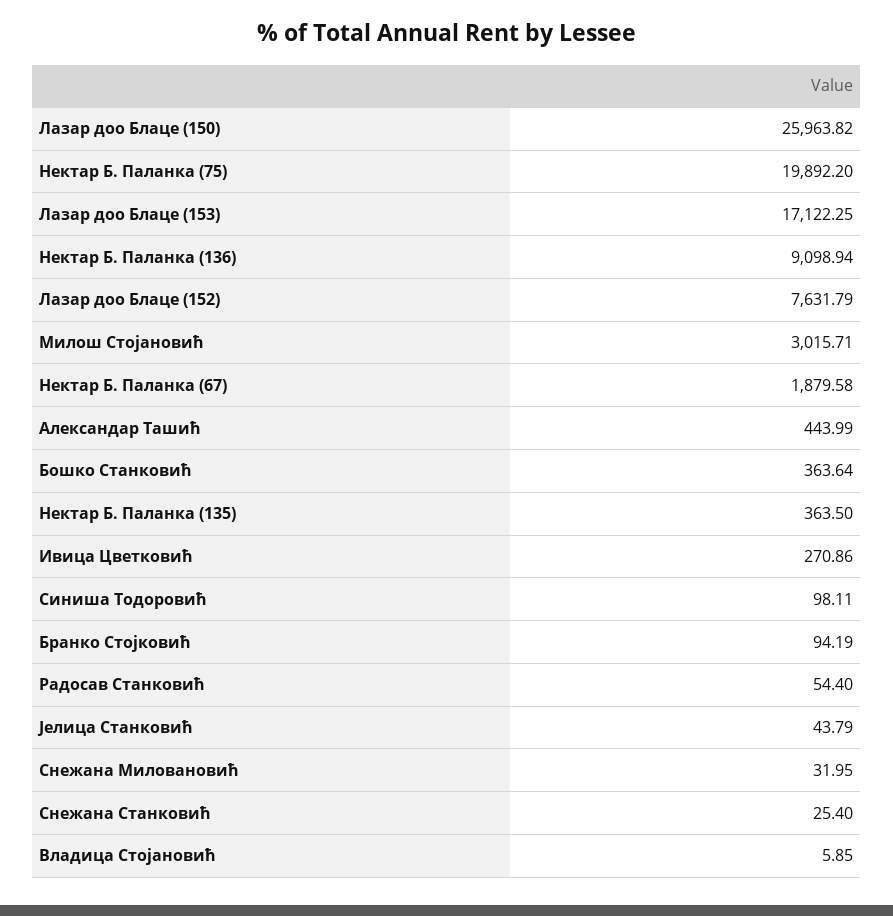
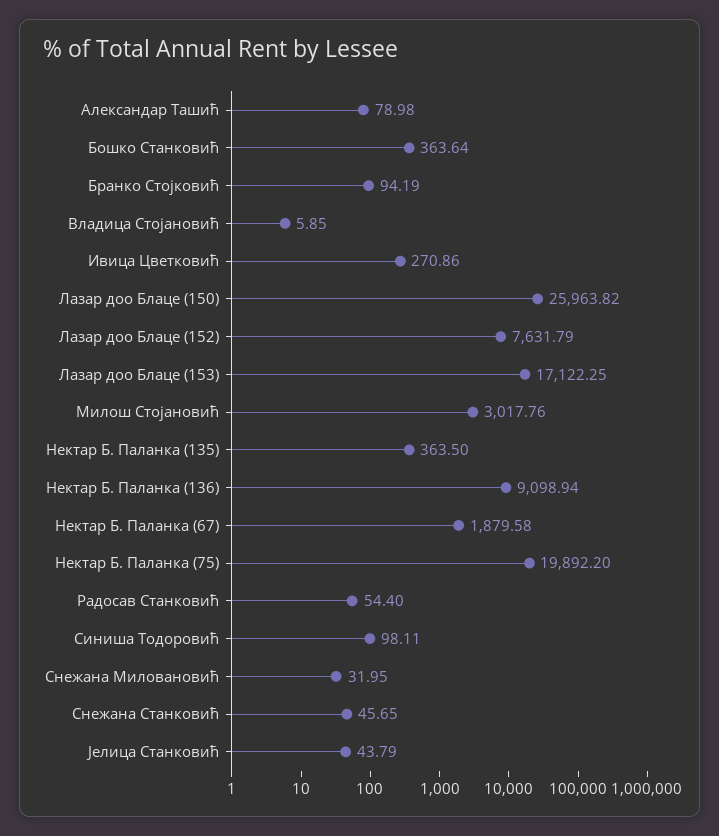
Милош Стојановић: 3015.71 -> 3017.76
Александар Ташић: 443.99 -> 78.98
Снежана Станковић: 25.4 -> 45.65

